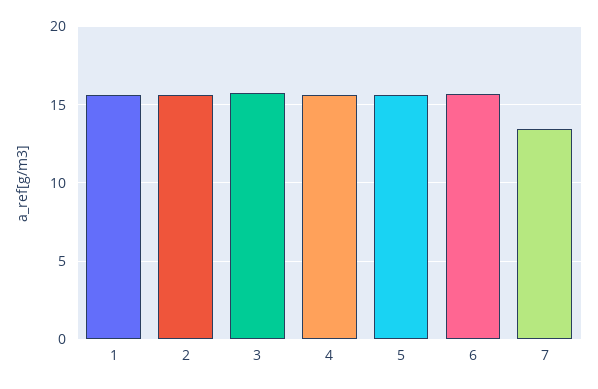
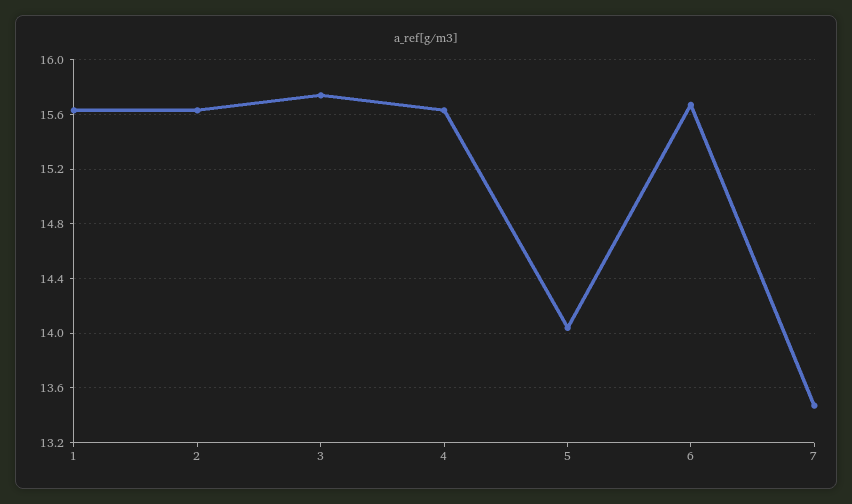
5: 15.5 -> 14.05

